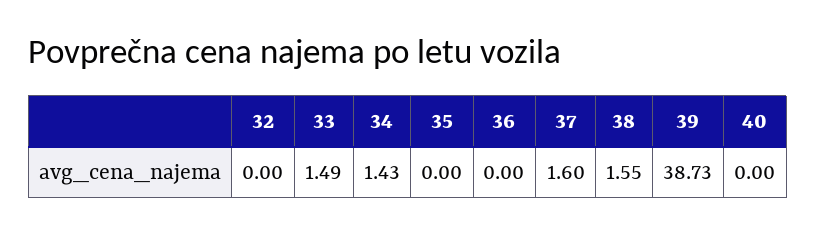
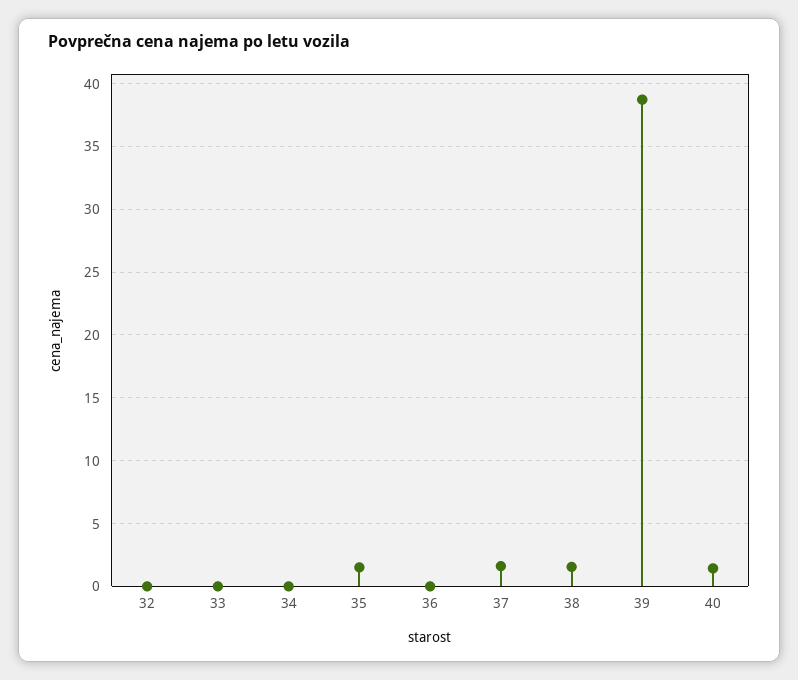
33: 1.49 -> 0
34: 1.43 -> 0
35: 0 -> 1.5
40: 0 -> 1.5

